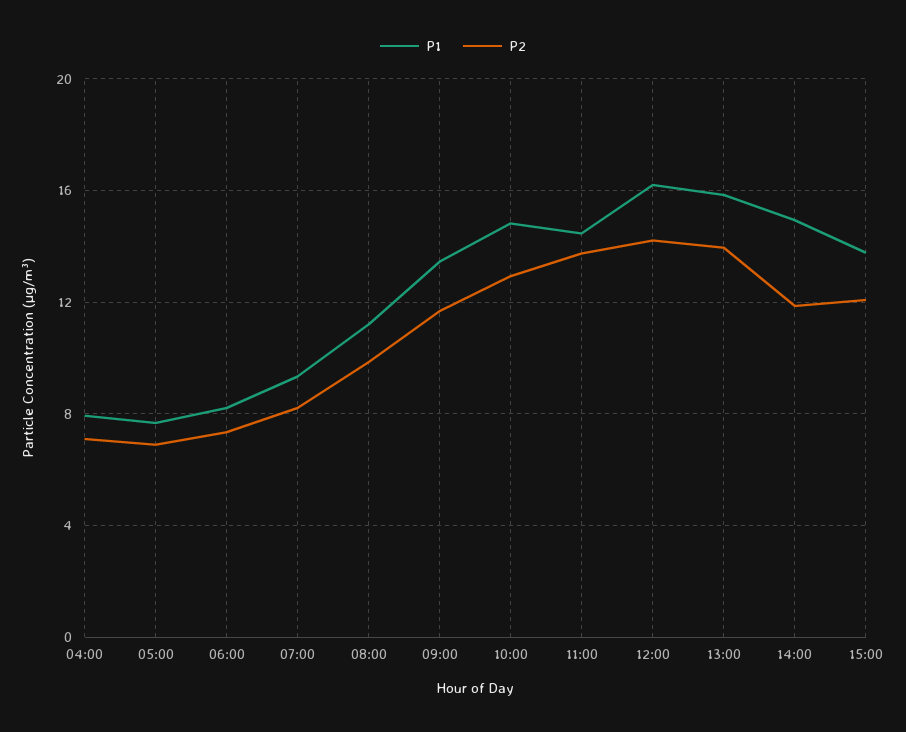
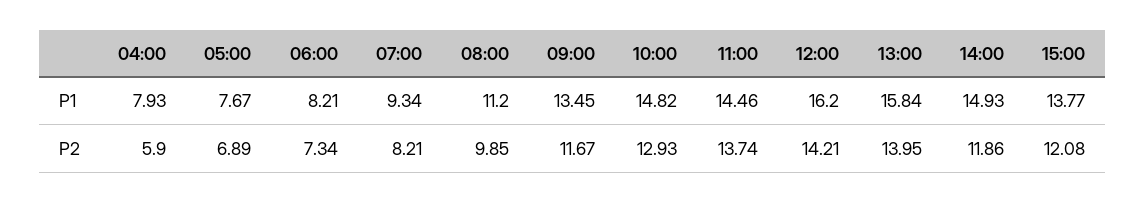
P2, 04:00: 7 -> 5.9

